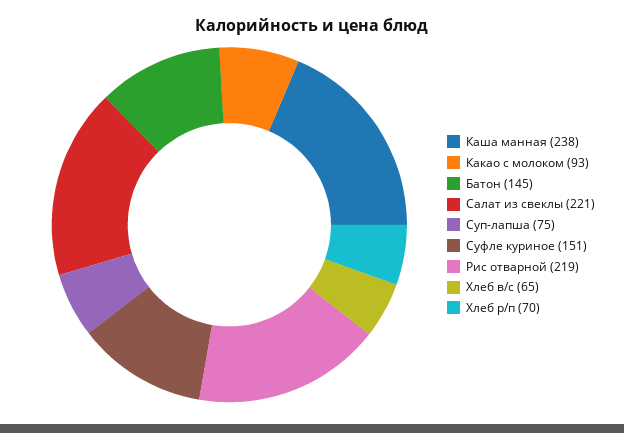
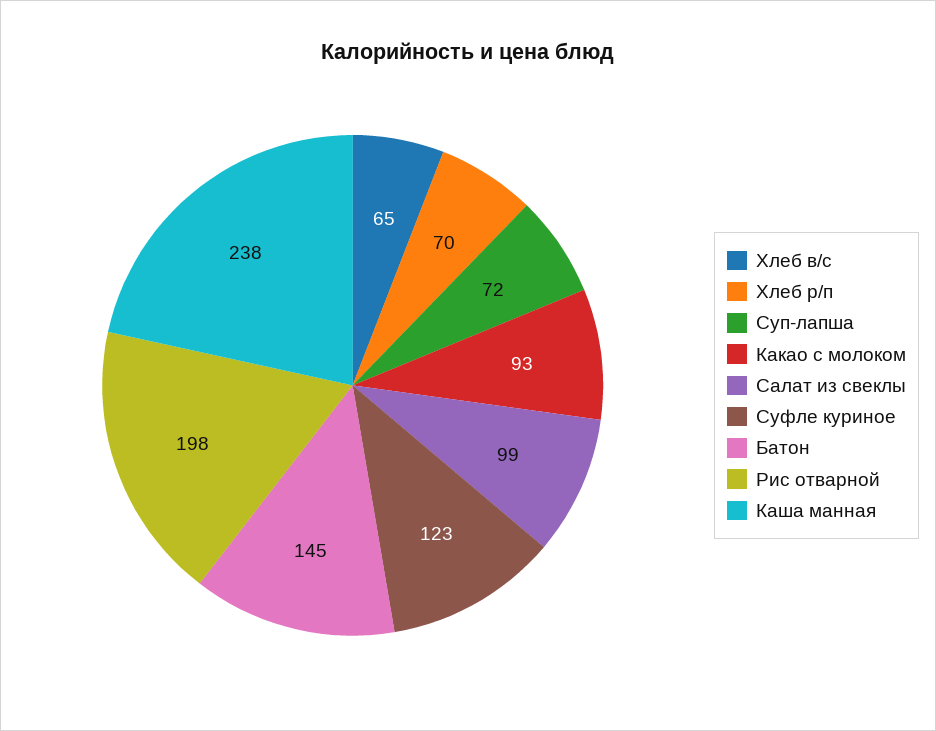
Салат из свеклы: 221 -> 99
Суп-лапша: 75 -> 72
Суфле куриное: 151 -> 123
Рис отварной: 219 -> 198

